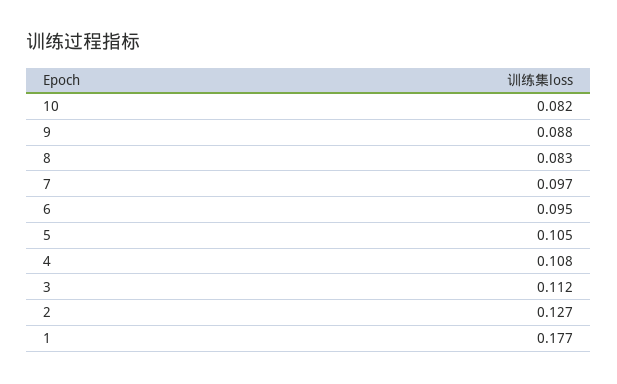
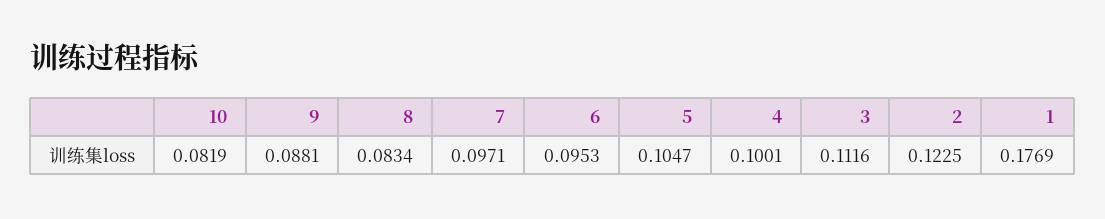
4: 0.108 -> 0.1001
2: 0.127 -> 0.1225

